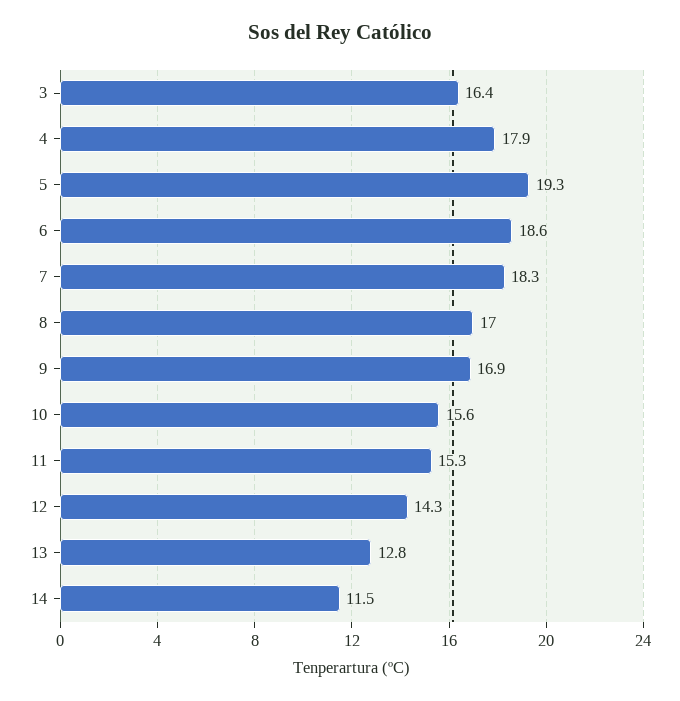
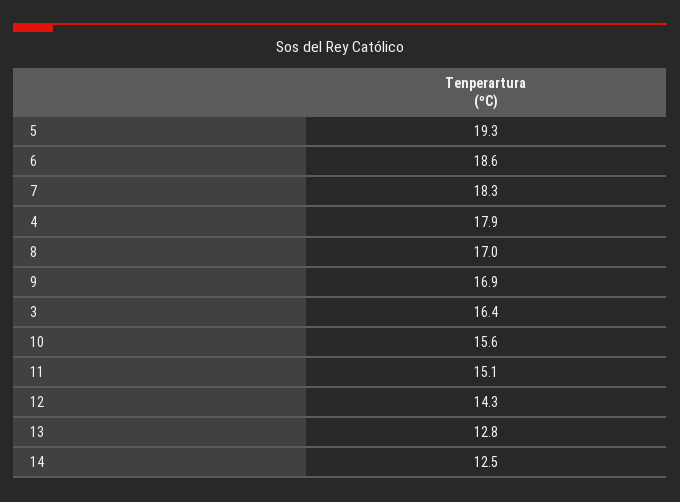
11: 15.3 -> 15.1
14: 11.5 -> 12.5

